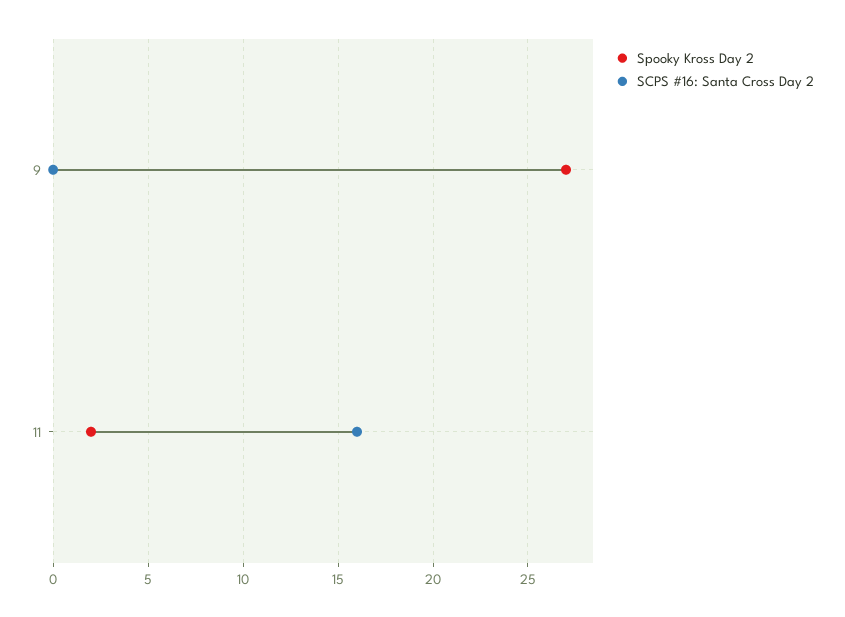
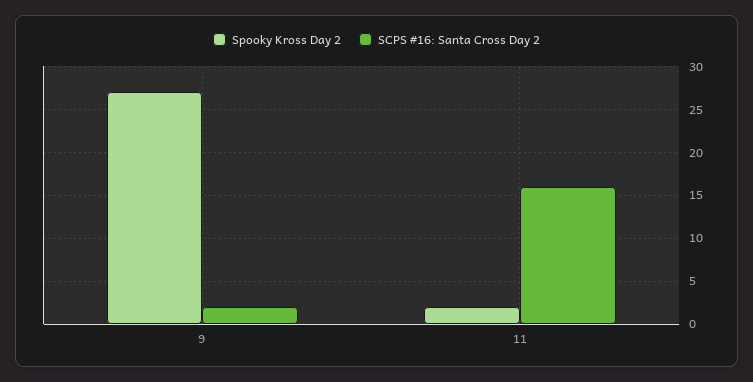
SCPS #16: Santa Cross Day 2, 9: 0 -> 2

